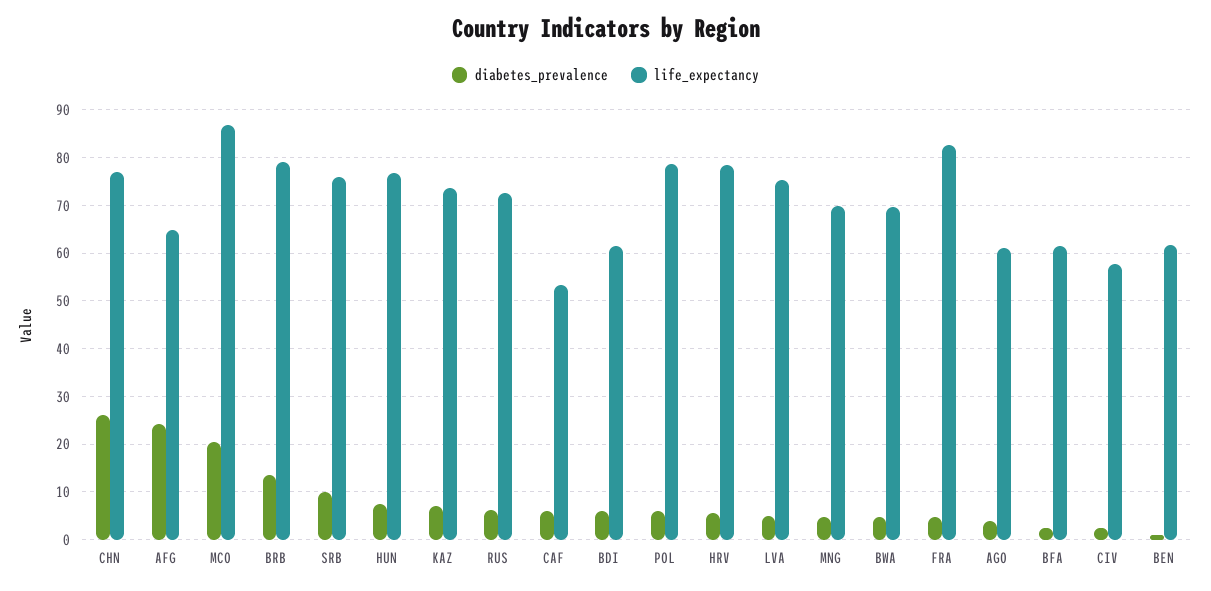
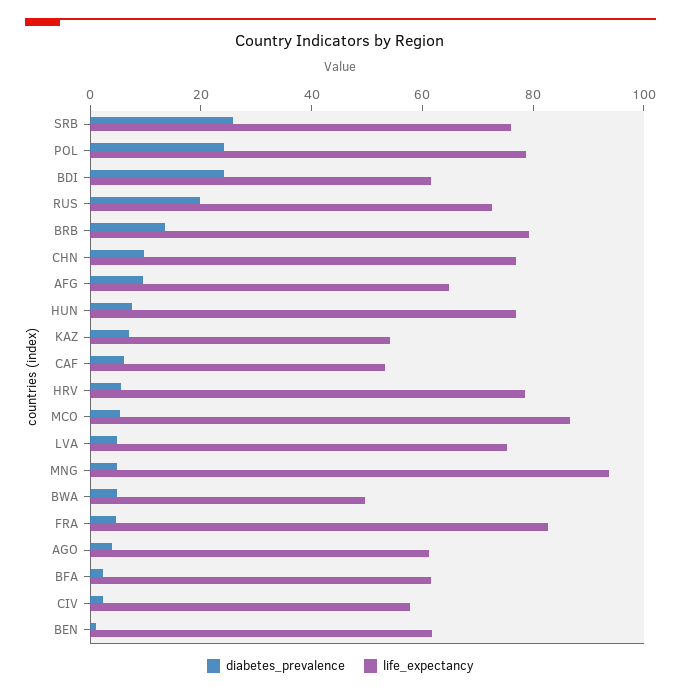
diabetes_prevalence, CHN: 26 -> 10
diabetes_prevalence, AFG: 24 -> 10
diabetes_prevalence, MCO: 20 -> 5
diabetes_prevalence, SRB: 10 -> 25
life_expectancy, KAZ: 74 -> 55
diabetes_prevalence, RUS: 6 -> 20
diabetes_prevalence, BDI: 6 -> 25
diabetes_prevalence, POL: 6 -> 25
life_expectancy, MNG: 70 -> 95
life_expectancy, BWA: 70 -> 50

